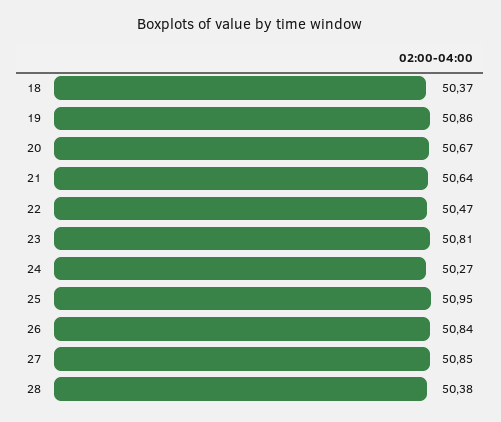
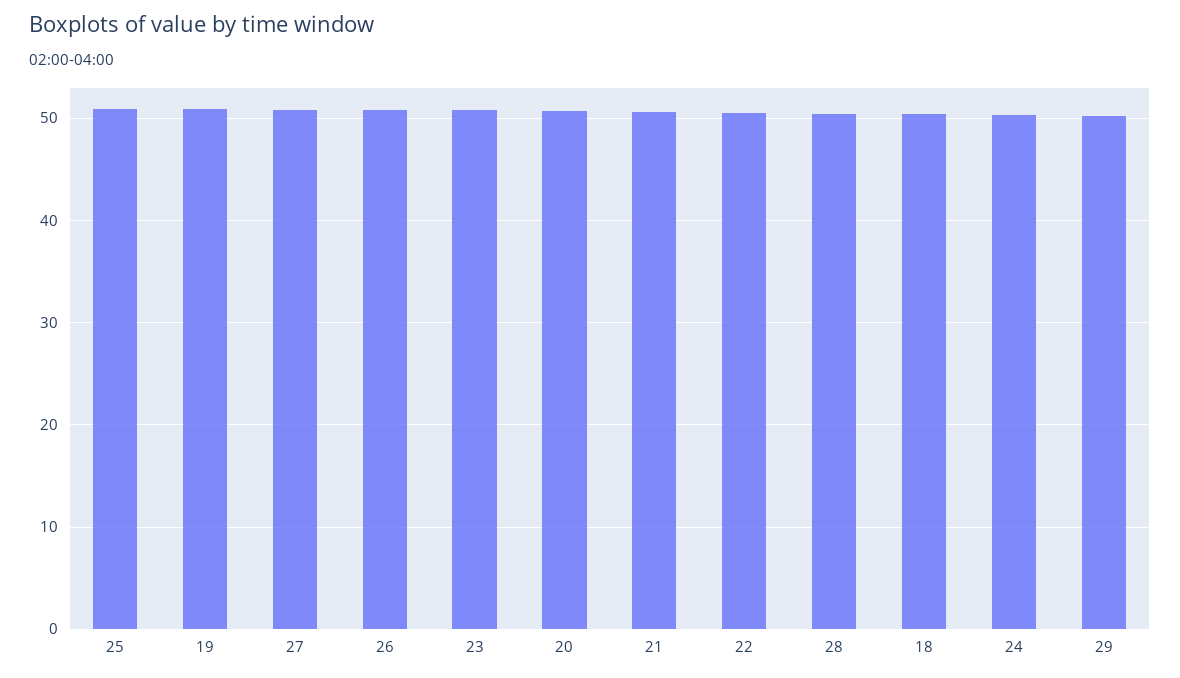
29: none -> 50

